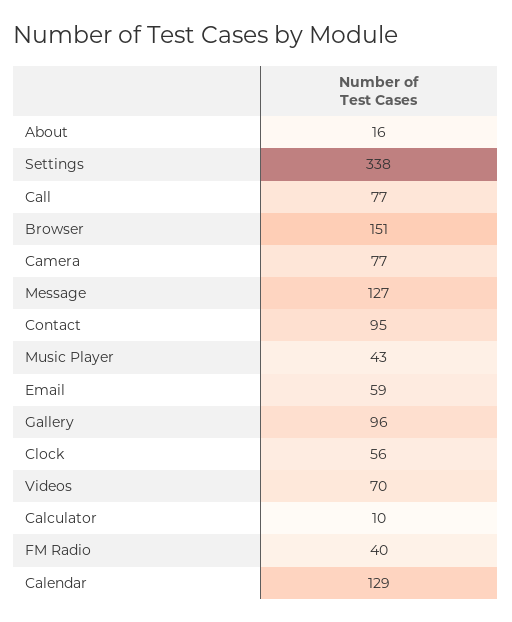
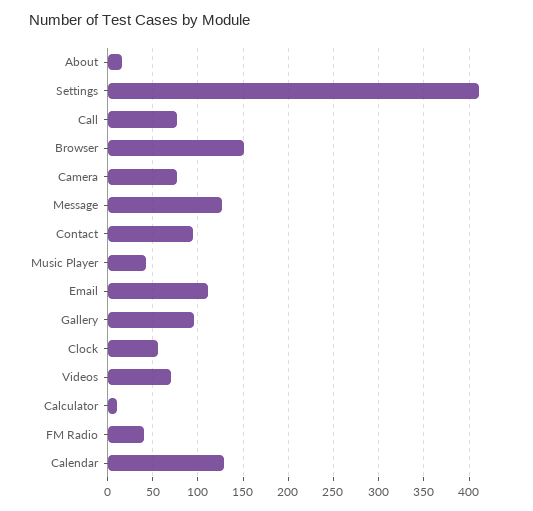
Settings: 338 -> 410
Email: 59 -> 110

